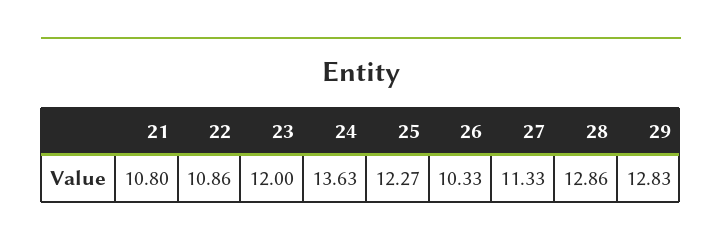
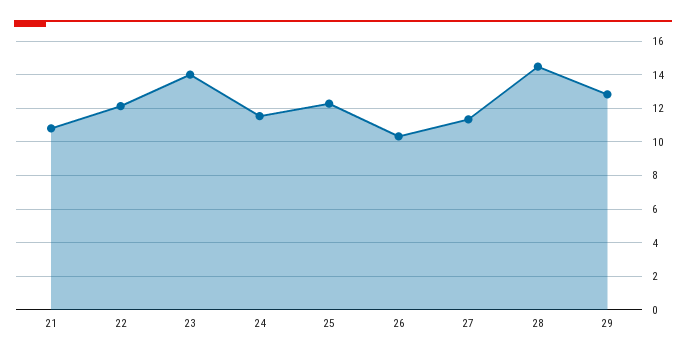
22: 10.86 -> 12
23: 12 -> 14
24: 13.63 -> 11.5
28: 12.86 -> 14.5

